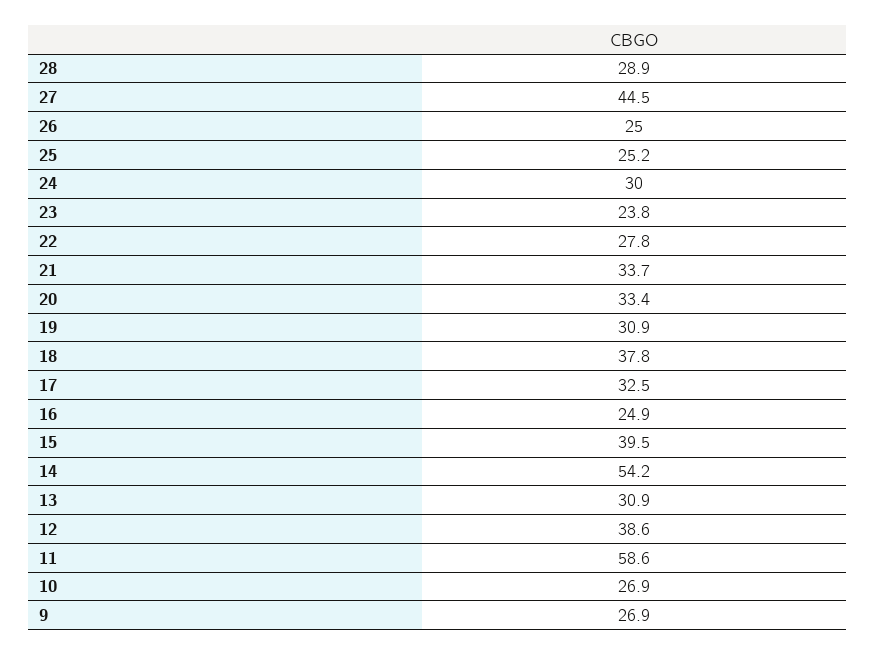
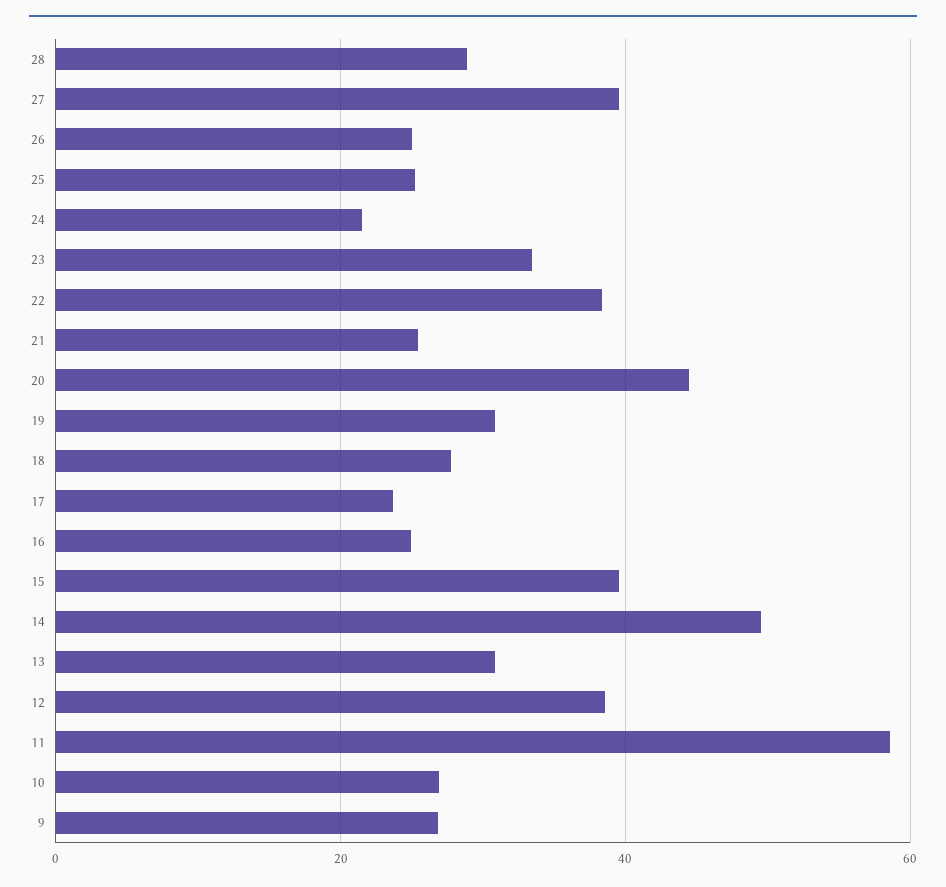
27: 44.5 -> 40
24: 30 -> 22
23: 23.8 -> 34
22: 27.8 -> 38
21: 33.7 -> 26
20: 33.4 -> 44
18: 37.8 -> 28
17: 32.5 -> 24
14: 54.2 -> 50

